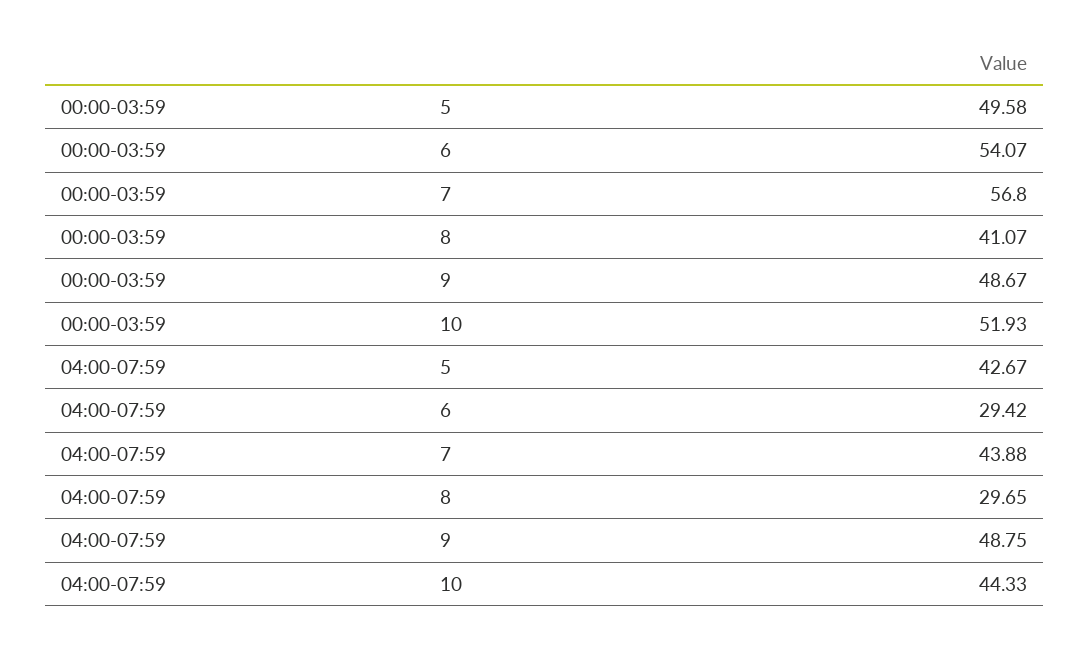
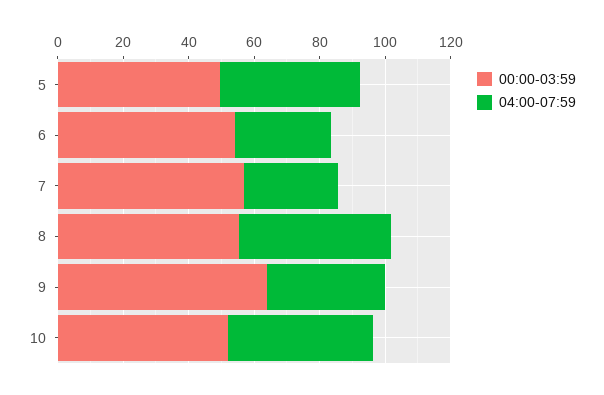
00:00-03:59, 8: 41.07 -> 55
00:00-03:59, 9: 48.67 -> 65
04:00-07:59, 7: 43.88 -> 30
04:00-07:59, 8: 29.65 -> 45
04:00-07:59, 9: 48.75 -> 35

